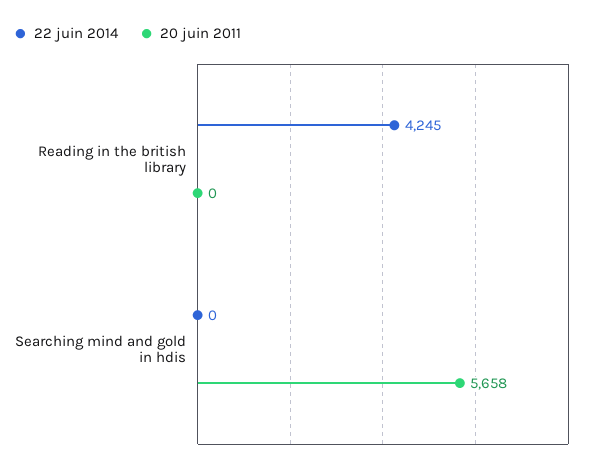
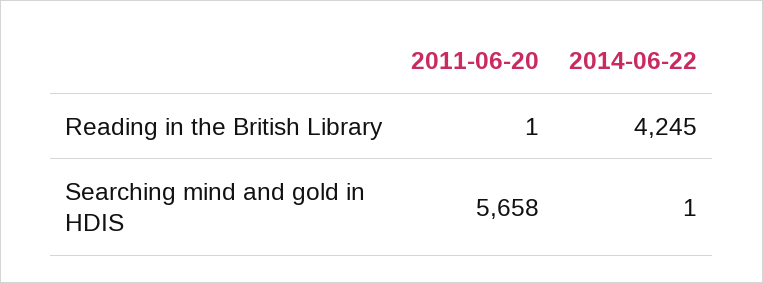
20 juin 2011, Reading in the british library: 0 -> 1
22 juin 2014, Searching mind and gold in hdis: 0 -> 1

